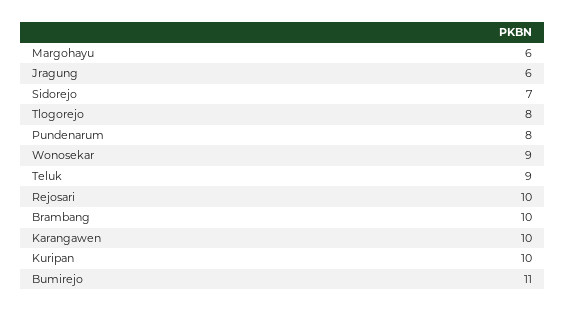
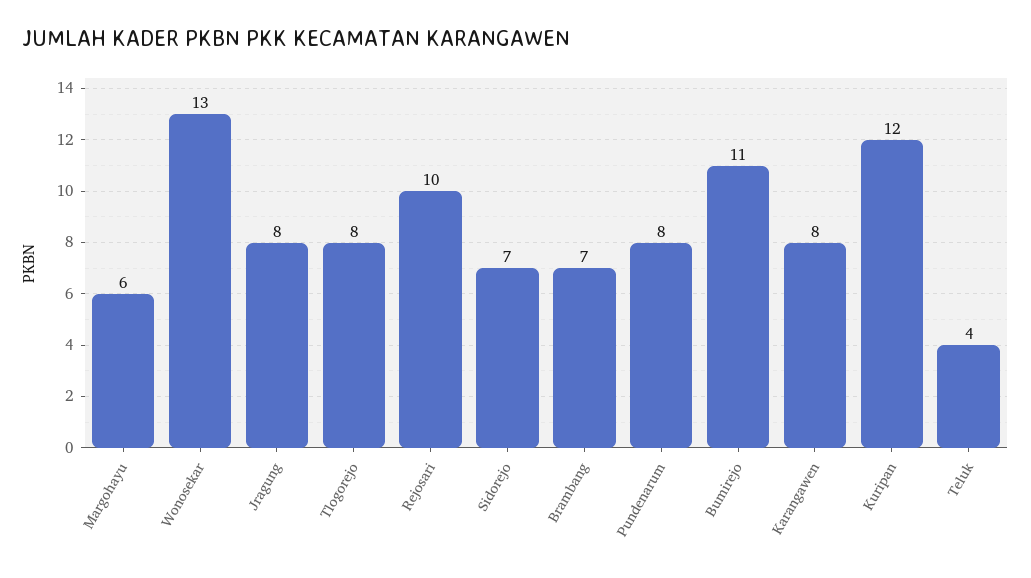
Jragung: 6 -> 8
Wonosekar: 9 -> 13
Teluk: 9 -> 4
Brambang: 10 -> 7
Karangawen: 10 -> 8
Kuripan: 10 -> 12

